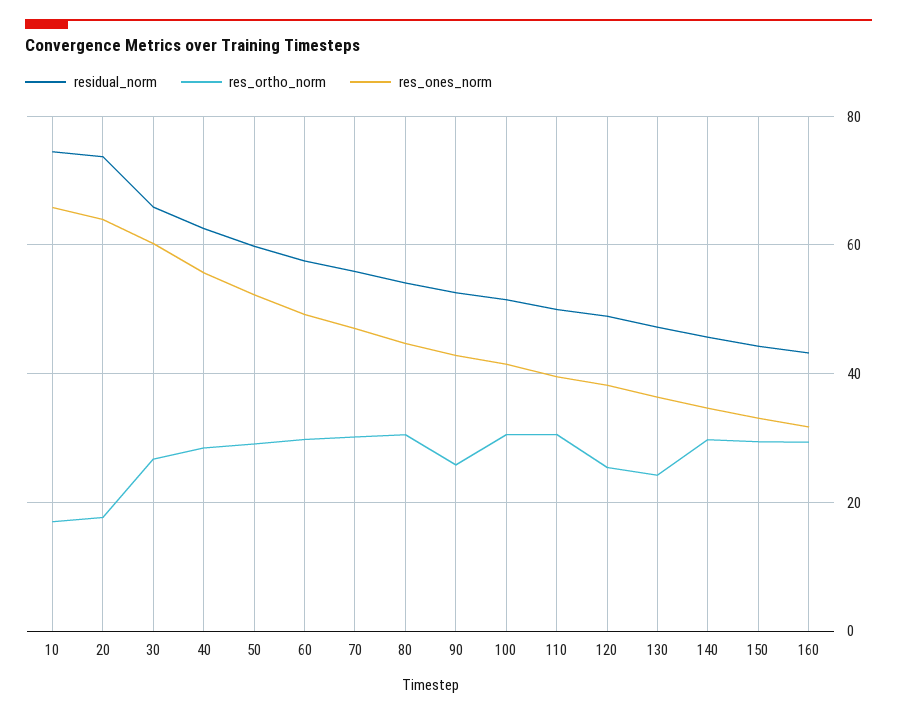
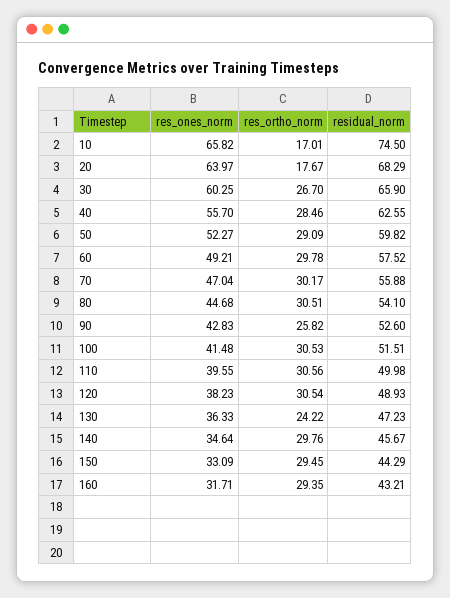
residual_norm, 20: 74 -> 68.29
res_ortho_norm, 120: 26 -> 30.54

